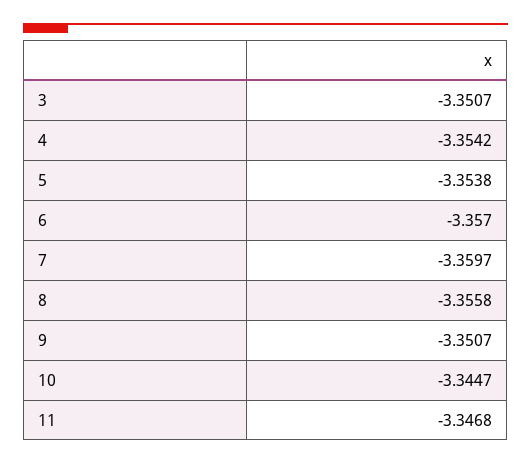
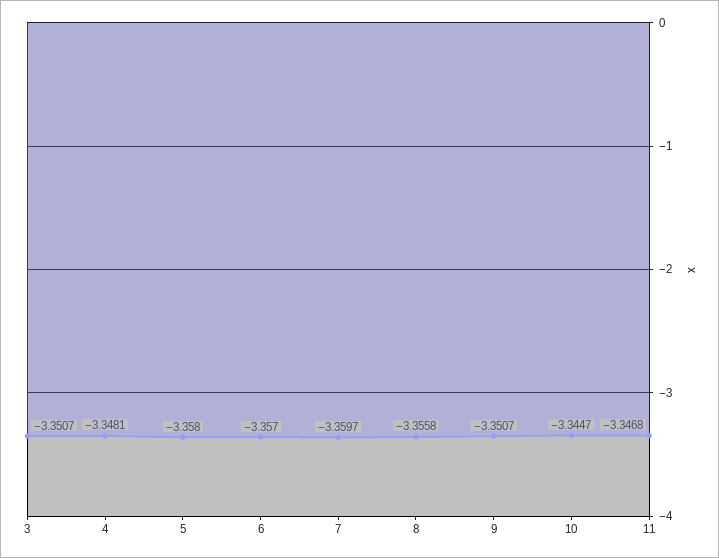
4: -3.3542 -> -3.3481
5: -3.3538 -> -3.358

